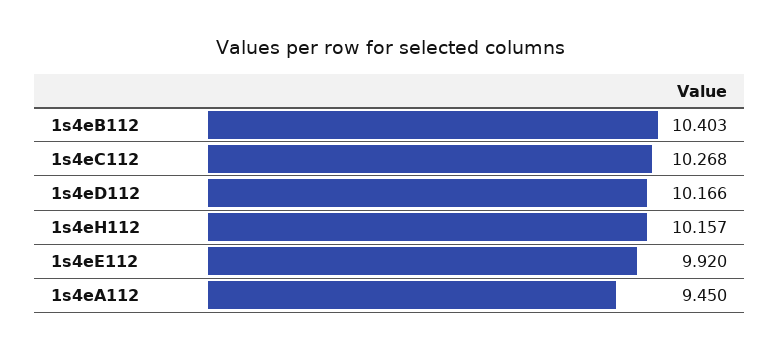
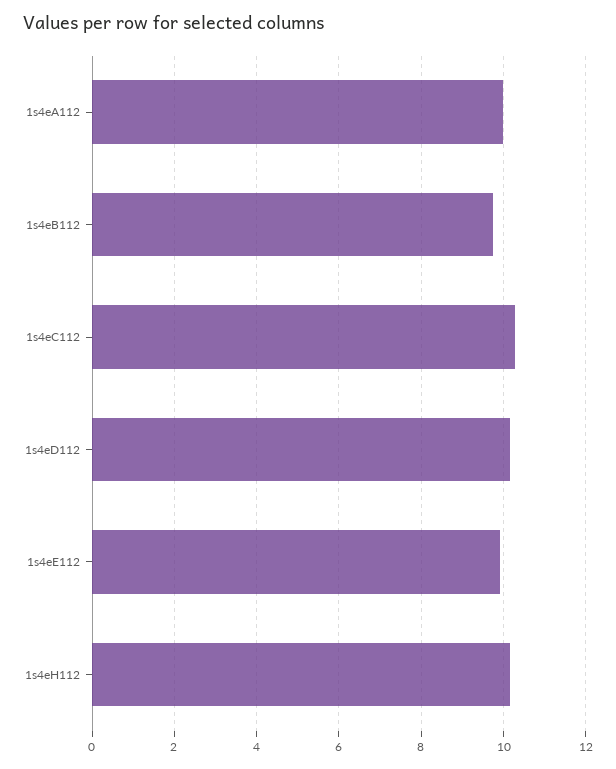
1s4eB112: 10.403 -> 9.8
1s4eA112: 9.45 -> 10

